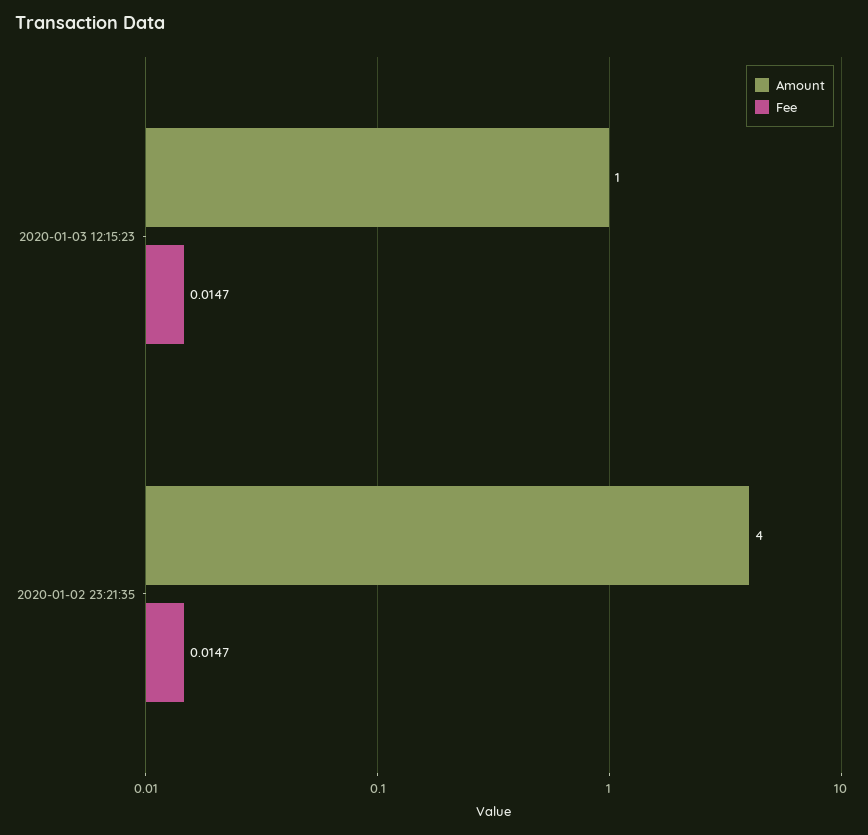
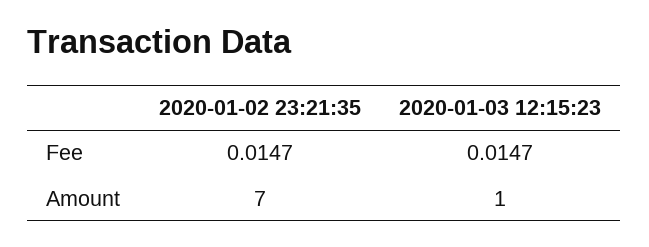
Amount, 2020-01-02 23:21:35: 4 -> 7

